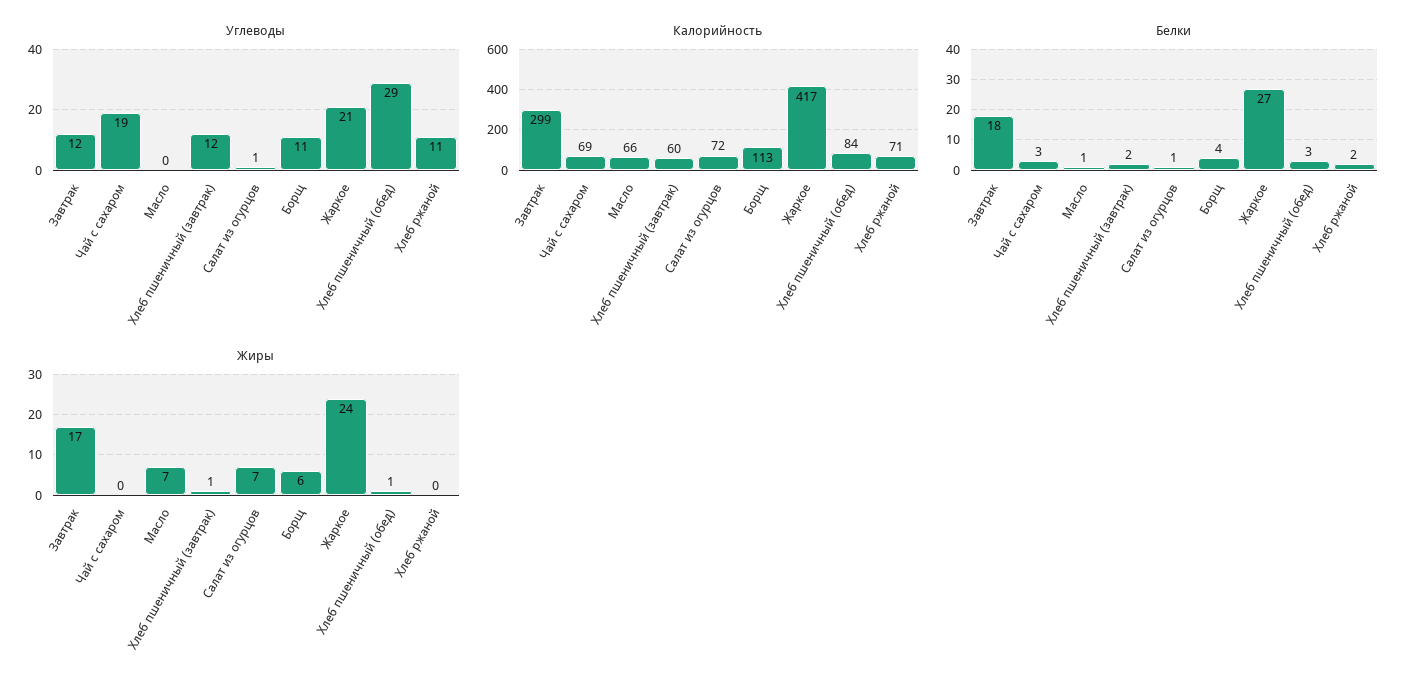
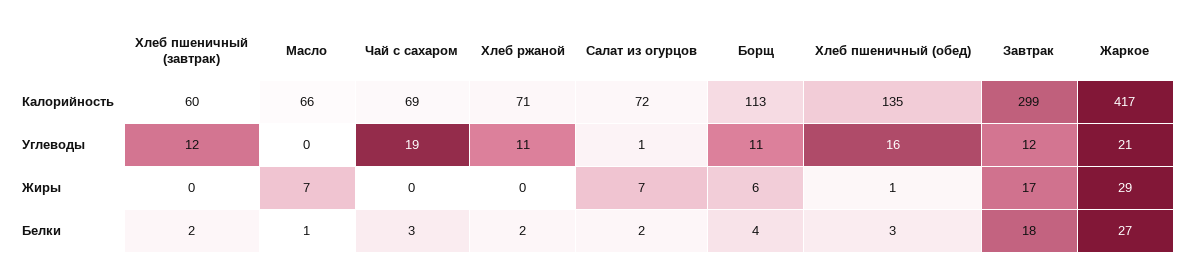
Углеводы, Хлеб пшеничный (обед): 29 -> 16
Калорийность, Хлеб пшеничный (обед): 84 -> 135
Белки, Салат из огурцов: 1 -> 2
Жиры, Хлеб пшеничный (завтрак): 1 -> 0
Жиры, Жаркое: 24 -> 29

